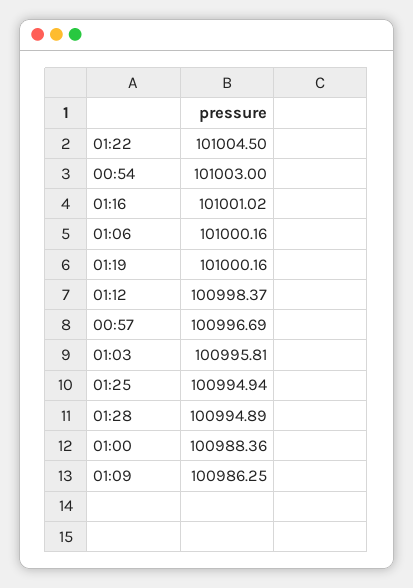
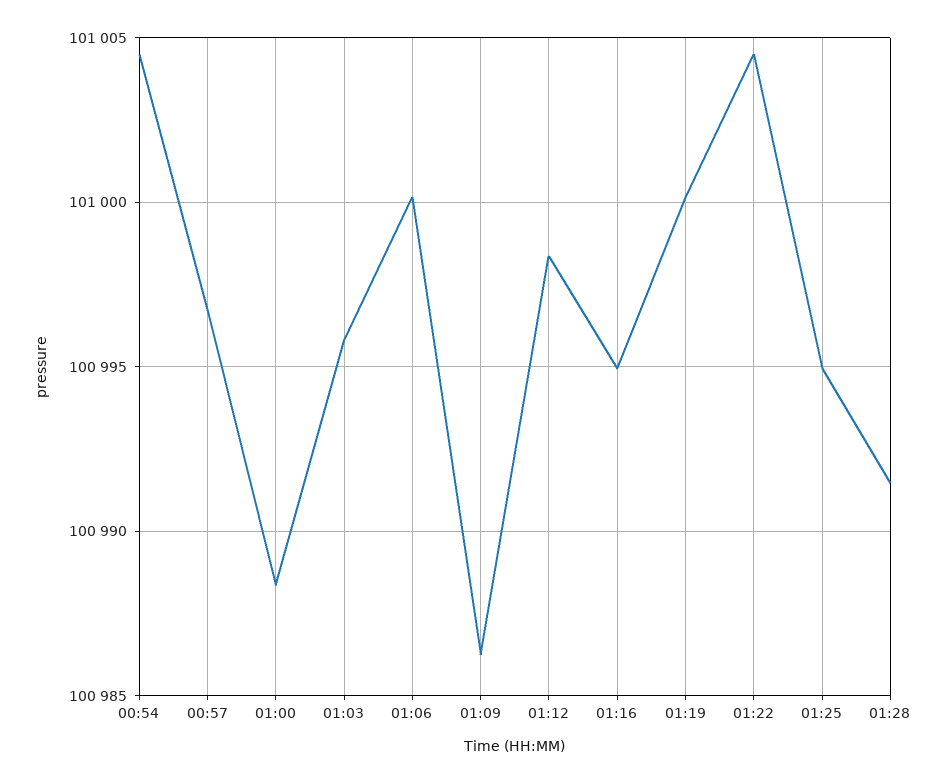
00:54: 101003 -> 101004.5
01:16: 101001.02 -> 100995
01:28: 100994.89 -> 100991.5

